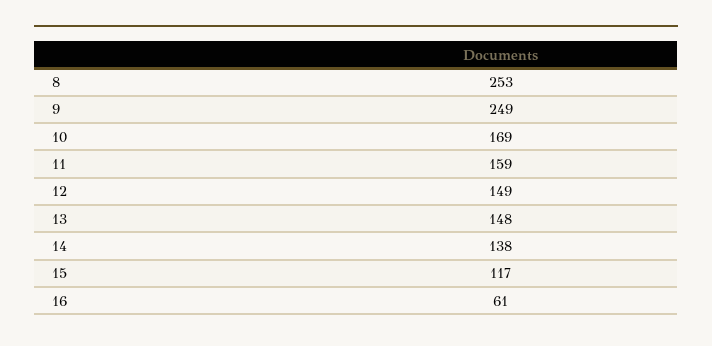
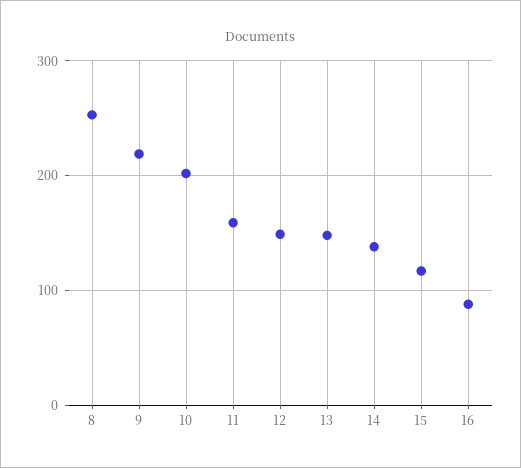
9: 249 -> 220
10: 169 -> 200
16: 61 -> 90

